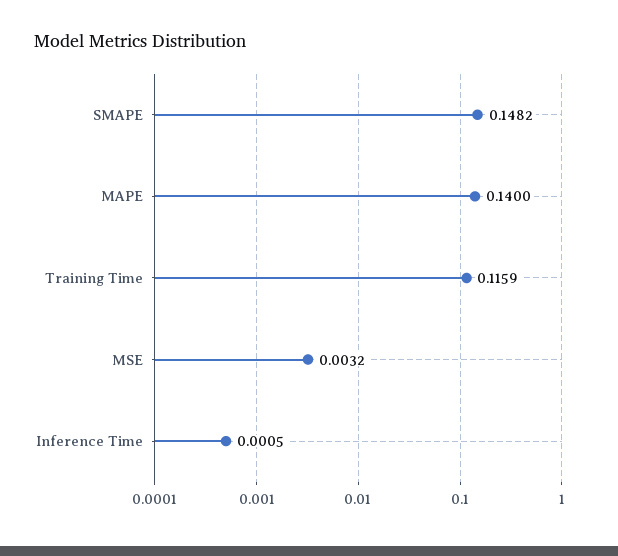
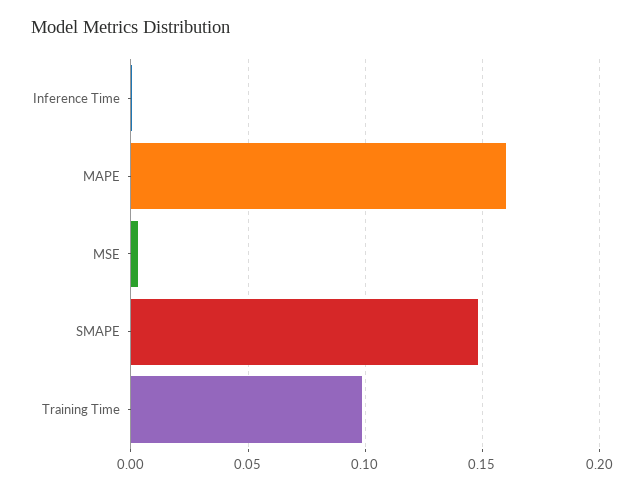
MAPE: 0.14 -> 0.16
Training Time: 0.1159 -> 0.1

